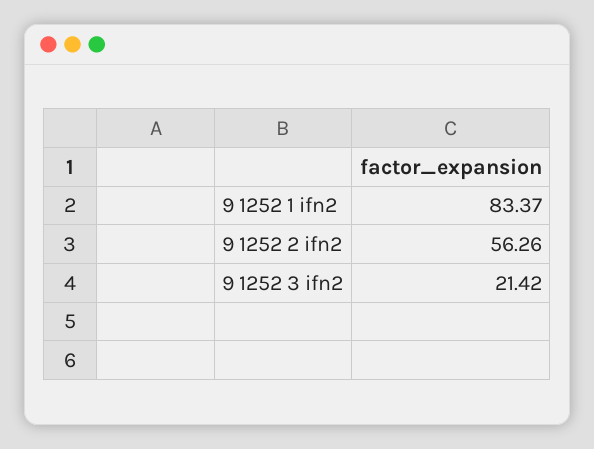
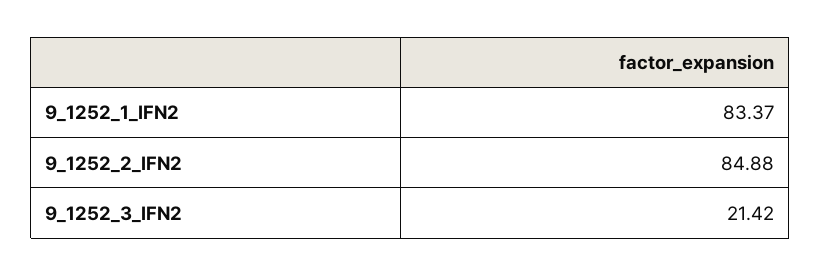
9 1252 2 ifn2: 56.26 -> 84.88

